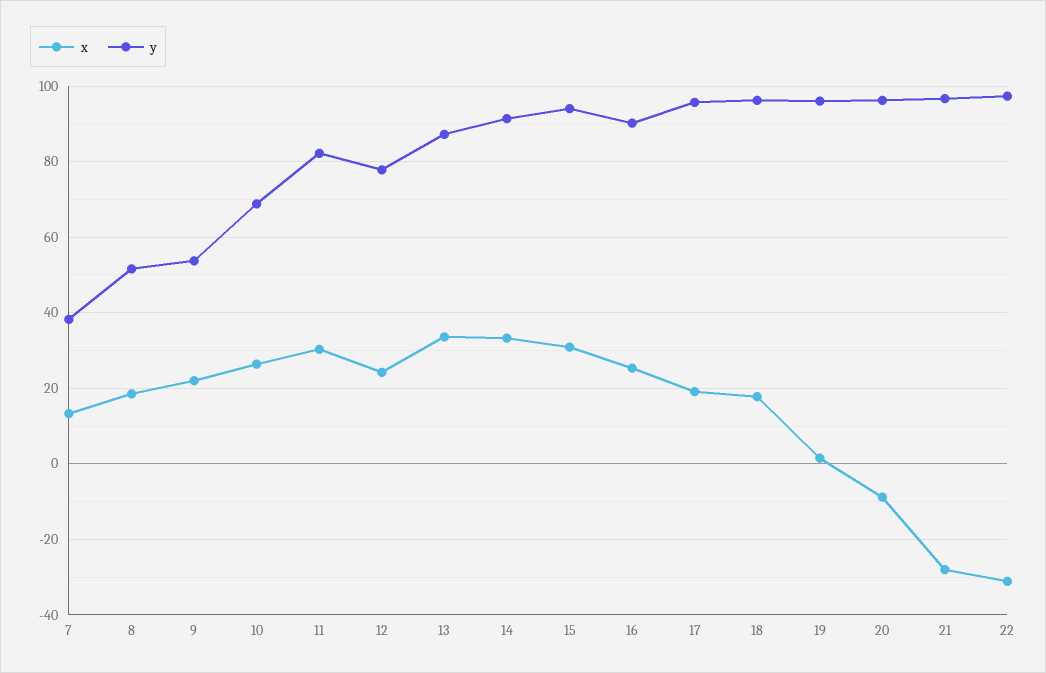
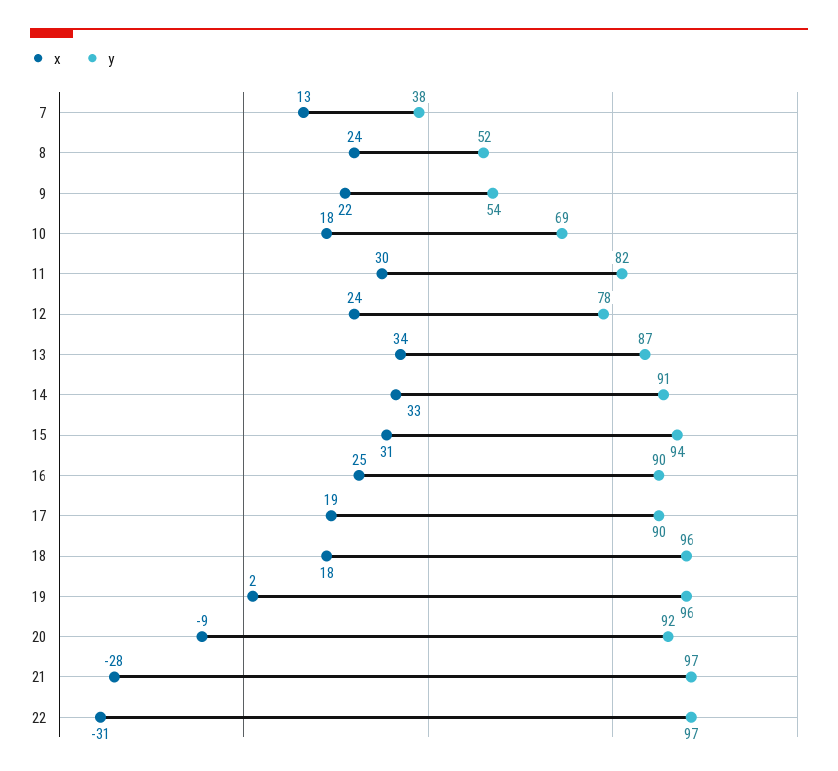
x, 8: 18 -> 24
x, 10: 26 -> 18
y, 17: 96 -> 90
y, 20: 96 -> 92

